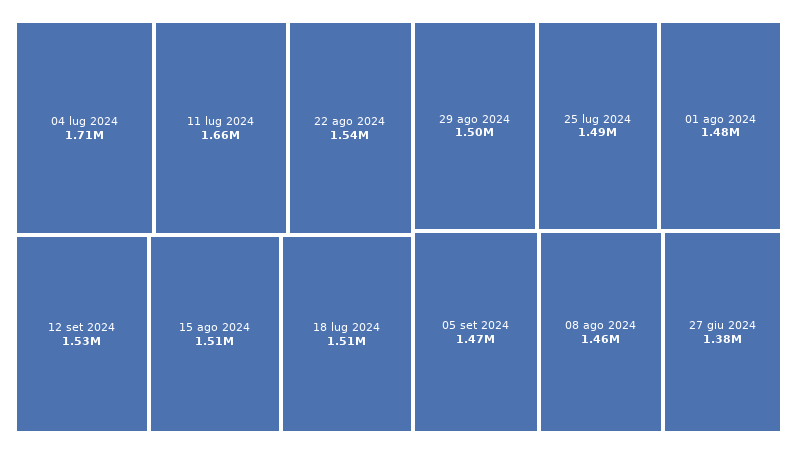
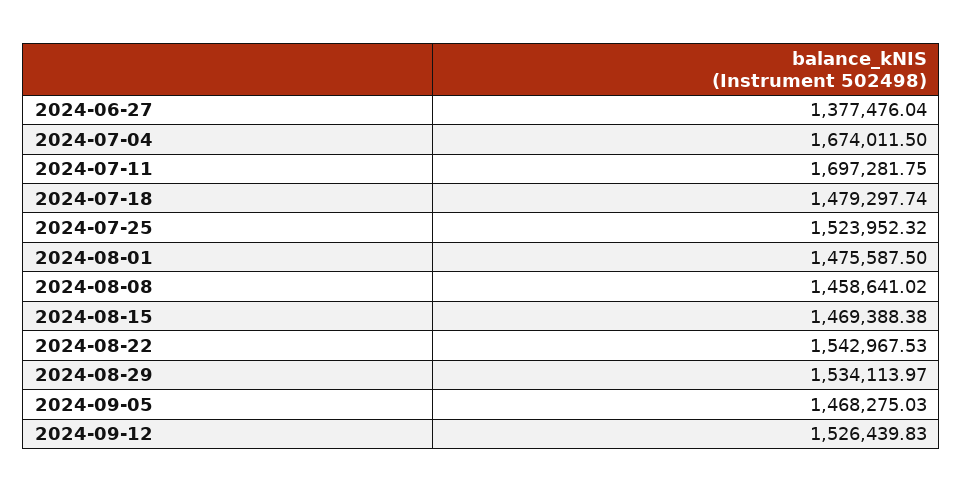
04 lug 2024: 1710000 -> 1674011.5
11 lug 2024: 1660000 -> 1697281.75
15 ago 2024: 1510000 -> 1469388.38
18 lug 2024: 1510000 -> 1479297.74
29 ago 2024: 1500000 -> 1534113.97
25 lug 2024: 1490000 -> 1523952.32

